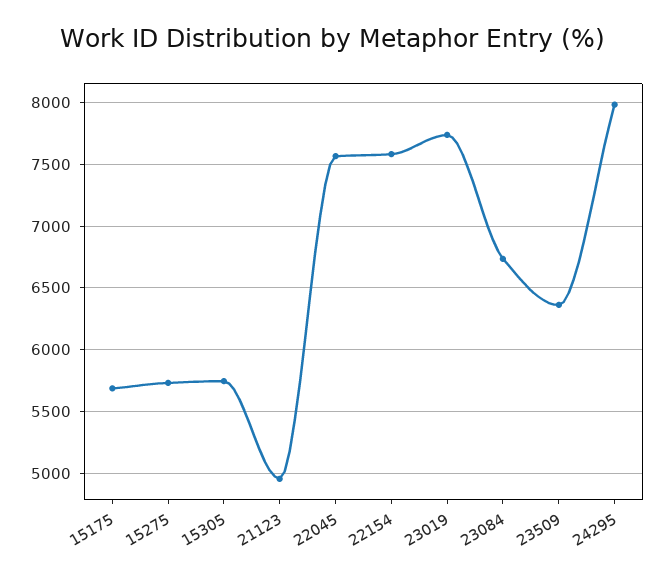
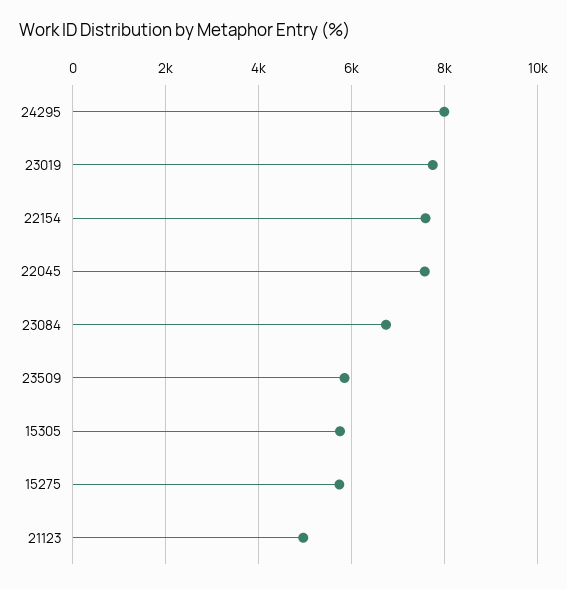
15175: 5700 -> none
23509: 6350 -> 5800

